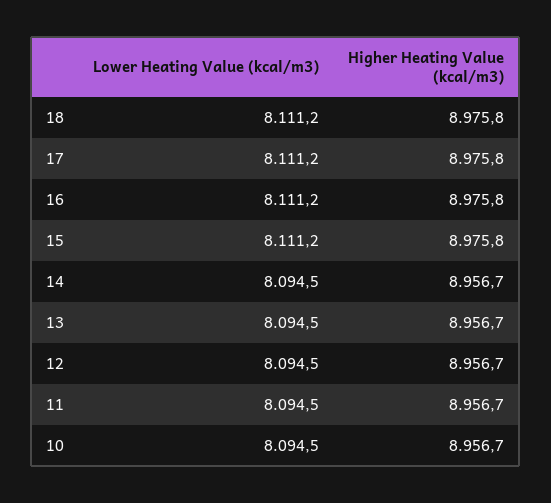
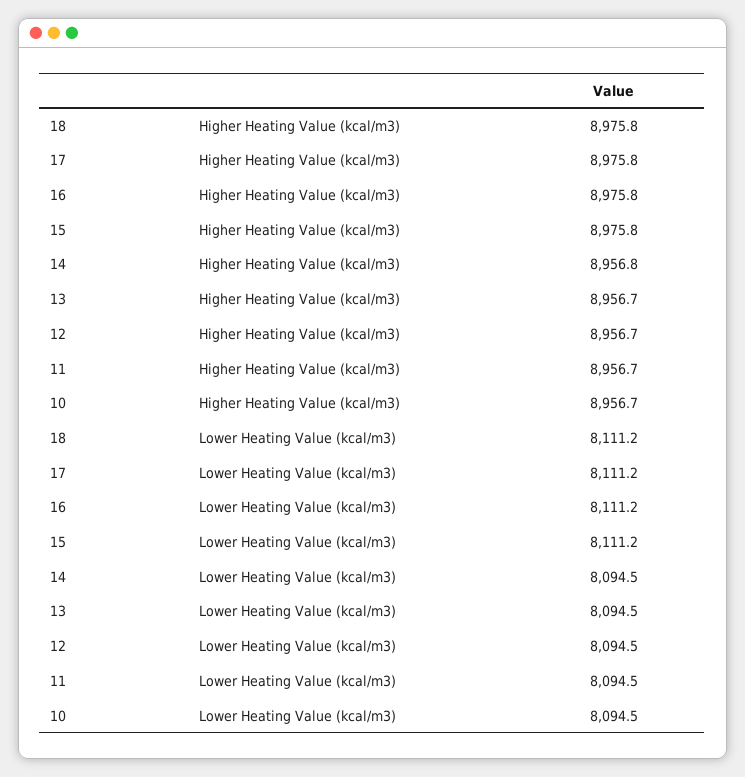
Higher Heating Value (kcal/m3), 14: 8956.7 -> 8956.8

